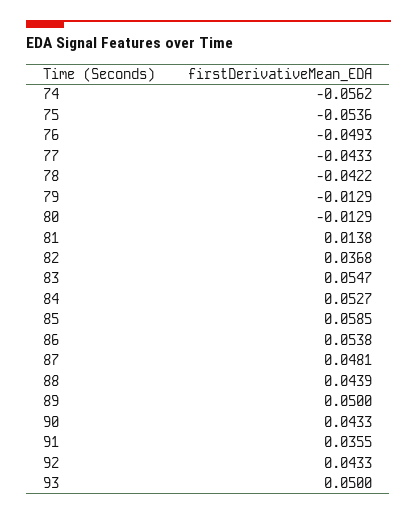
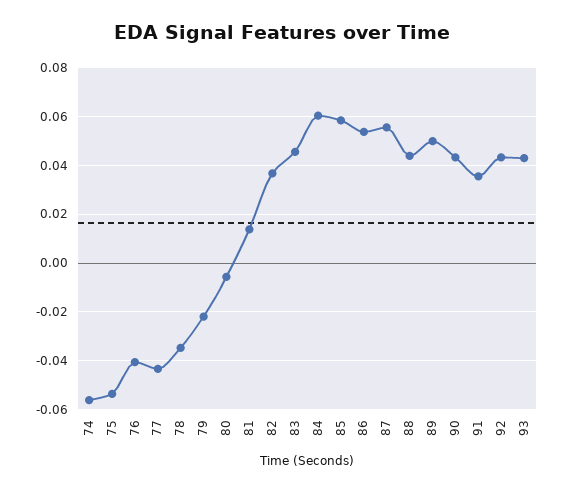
76: -0.0493 -> -0.04
78: -0.0422 -> -0.035
79: -0.0129 -> -0.0225
80: -0.0129 -> -0.005
83: 0.0547 -> 0.045
84: 0.0527 -> 0.06
87: 0.0481 -> 0.055
93: 0.05 -> 0.0425

